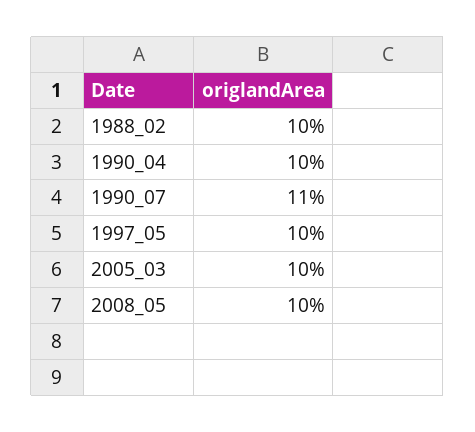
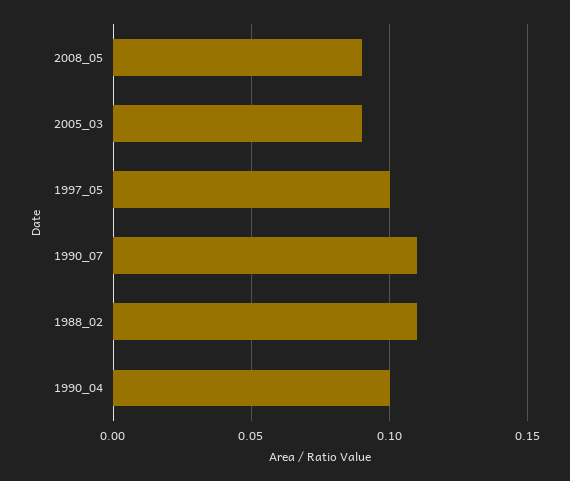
1988_02: 0.1 -> 0.11
2005_03: 0.1 -> 0.09
2008_05: 0.1 -> 0.09

